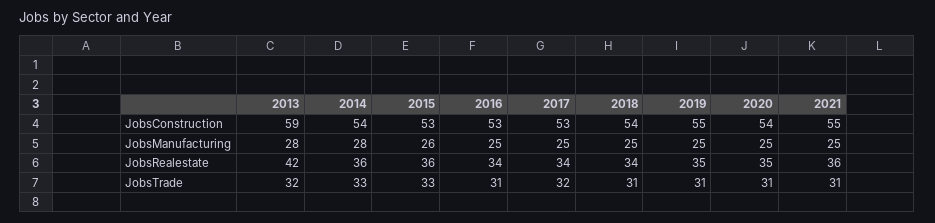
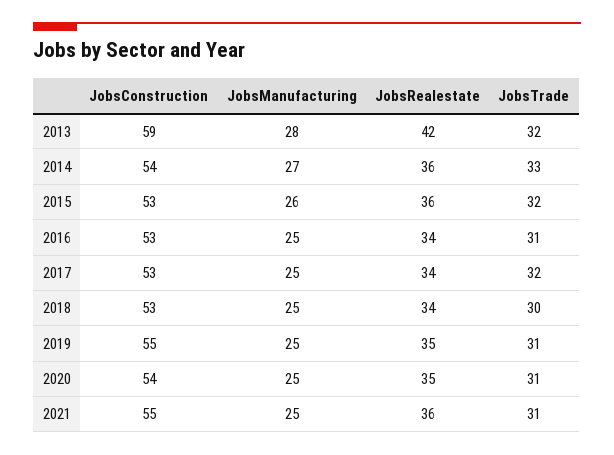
2018, JobsConstruction: 54 -> 53
2014, JobsManufacturing: 28 -> 27
2015, JobsTrade: 33 -> 32
2018, JobsTrade: 31 -> 30

